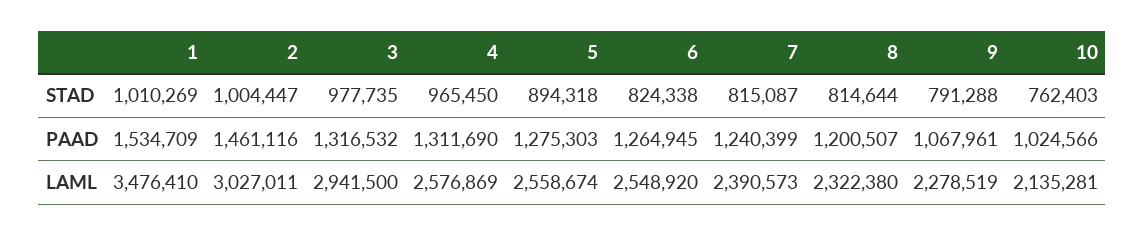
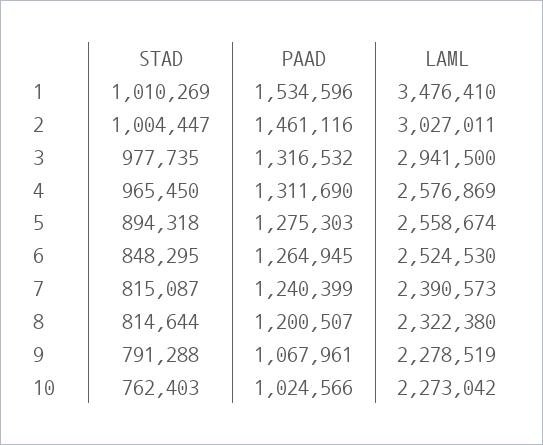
6, STAD: 824338 -> 848295
1, PAAD: 1534709 -> 1534596
6, LAML: 2548920 -> 2524530
10, LAML: 2135281 -> 2273042

